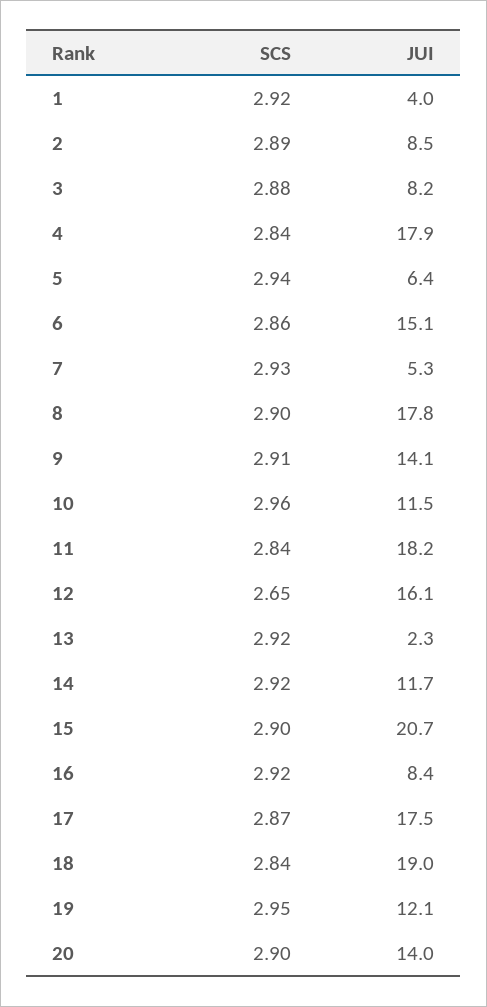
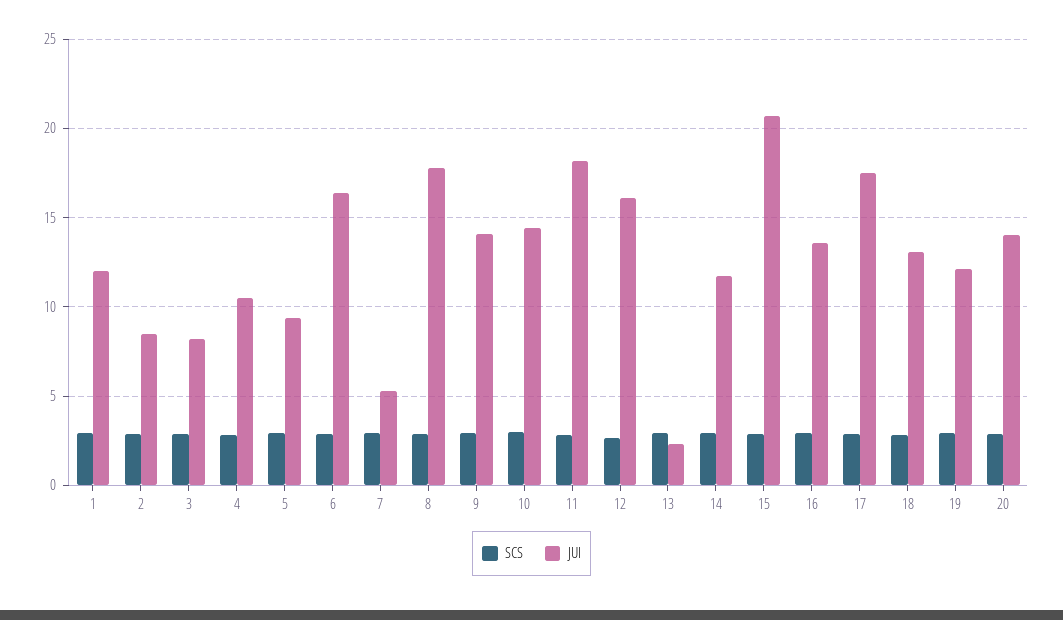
JUI, 1: 4 -> 12
JUI, 4: 17.9 -> 10.5
JUI, 5: 6.4 -> 9.5
JUI, 6: 15.1 -> 16.5
JUI, 10: 11.5 -> 14.5
JUI, 16: 8.4 -> 13.5
JUI, 18: 19 -> 13

